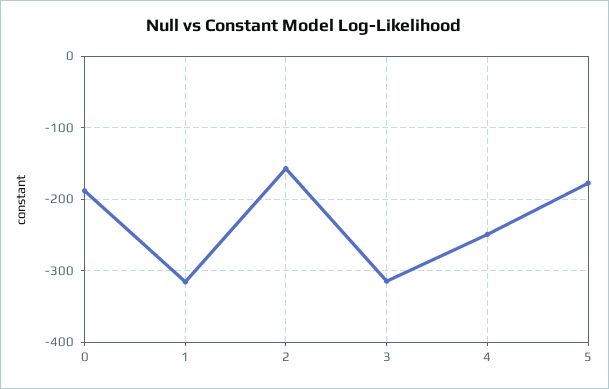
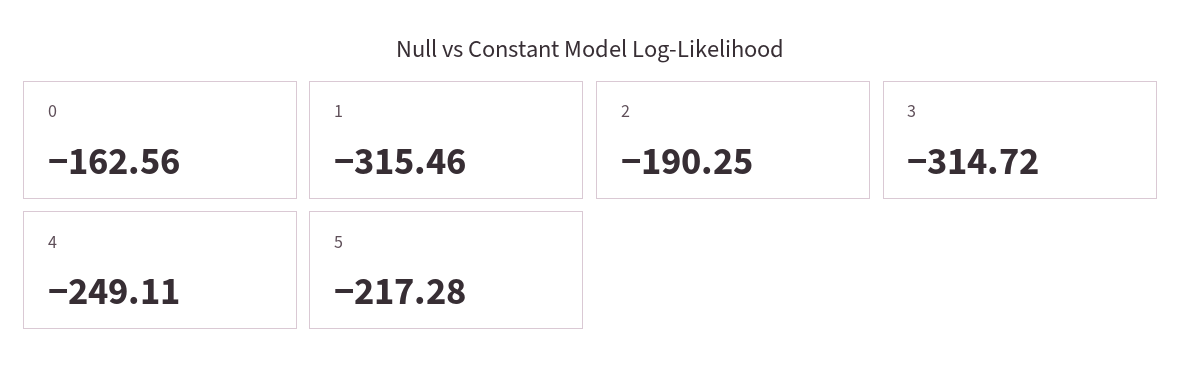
0: -190 -> -162.56
2: -160 -> -190.25
5: -180 -> -217.28

